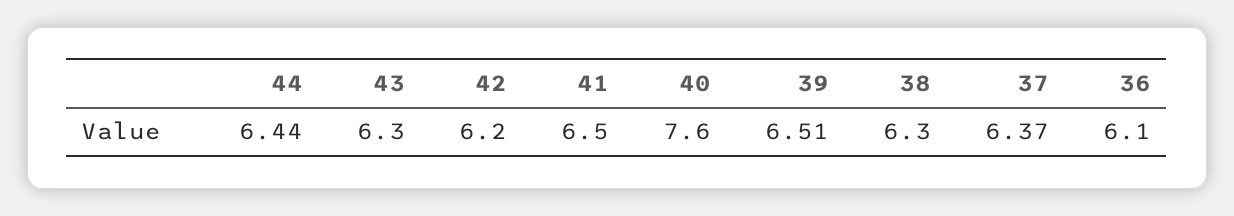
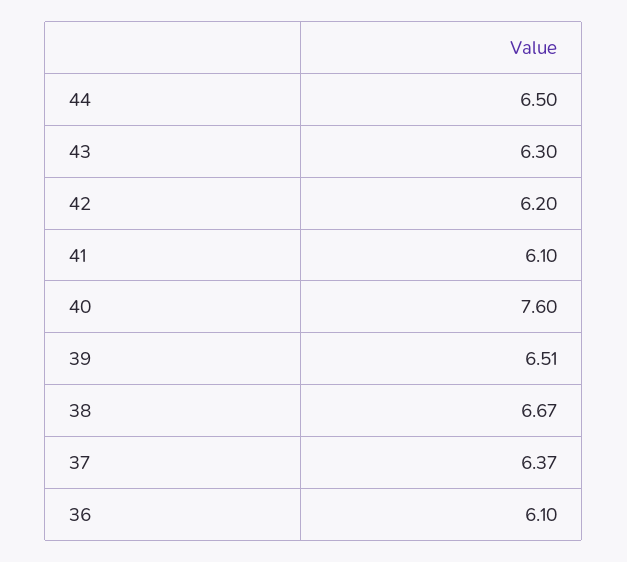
44: 6.44 -> 6.5
41: 6.5 -> 6.1
38: 6.3 -> 6.67

